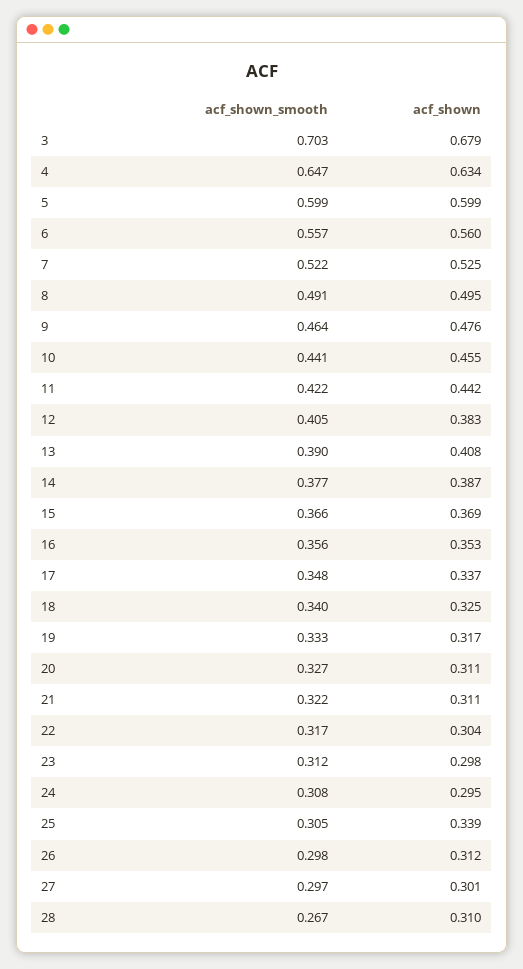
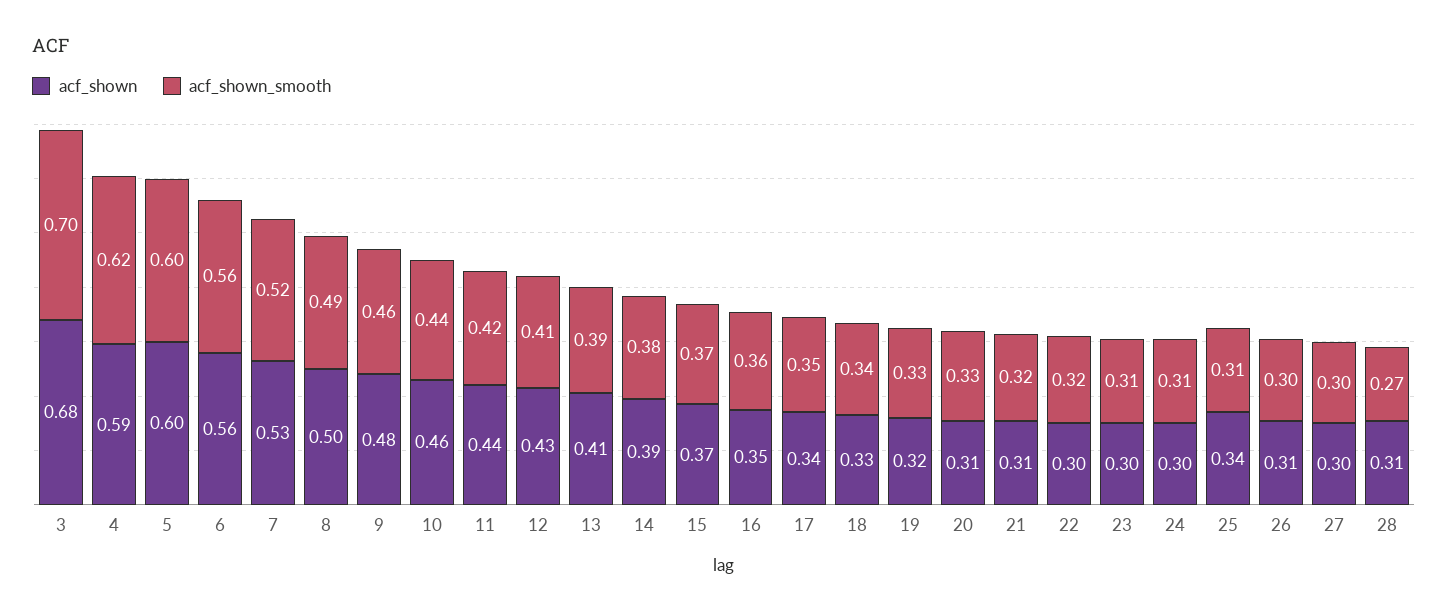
acf_shown_smooth, 4: 0.647 -> 0.62
acf_shown, 4: 0.634 -> 0.59
acf_shown, 12: 0.383 -> 0.43

